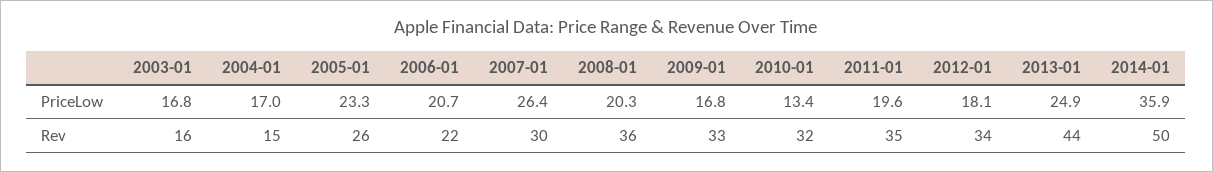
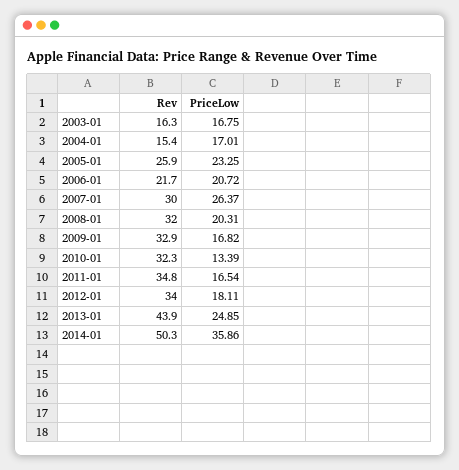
2011-01, PriceLow: 19.6 -> 16.54
2008-01, Rev: 36 -> 32

